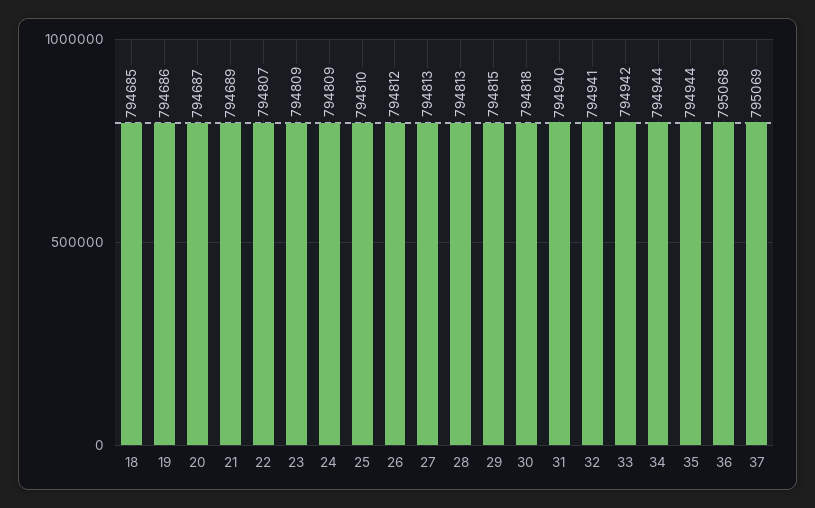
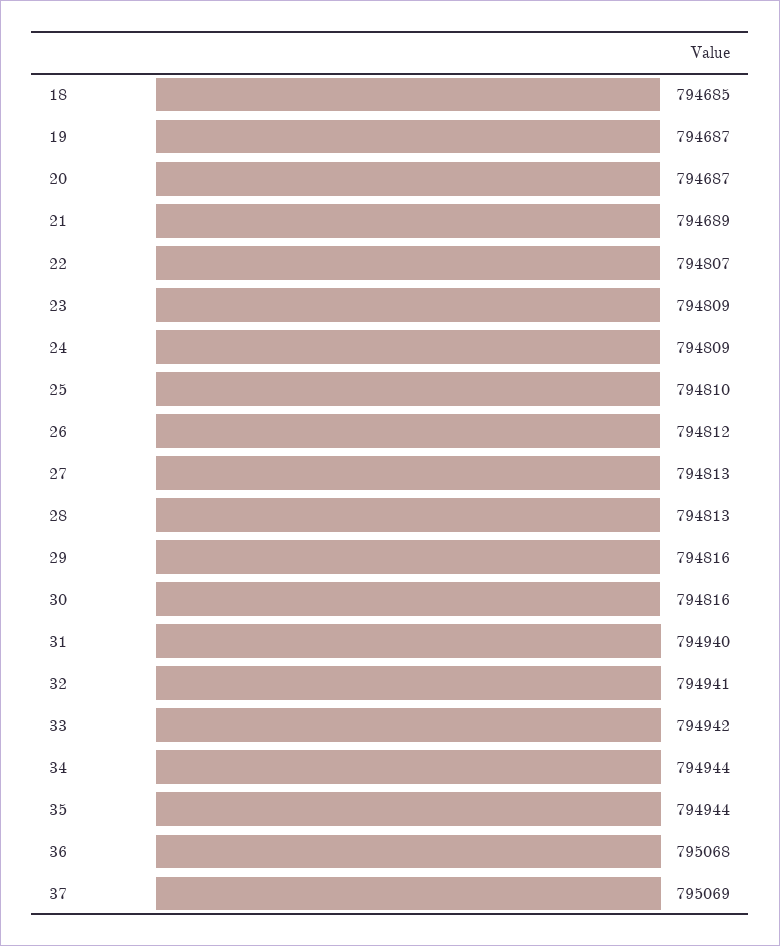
19: 794686 -> 794687
29: 794815 -> 794816
30: 794818 -> 794816

